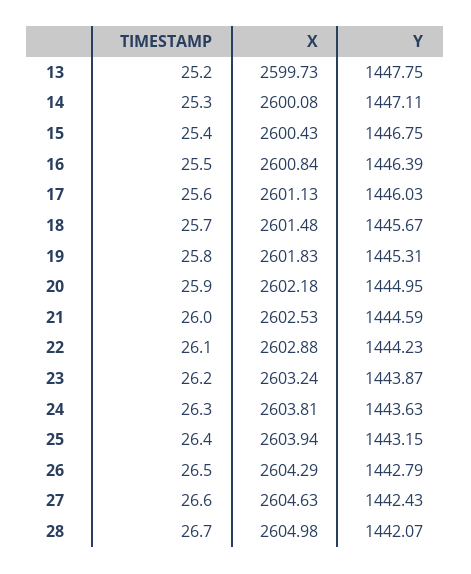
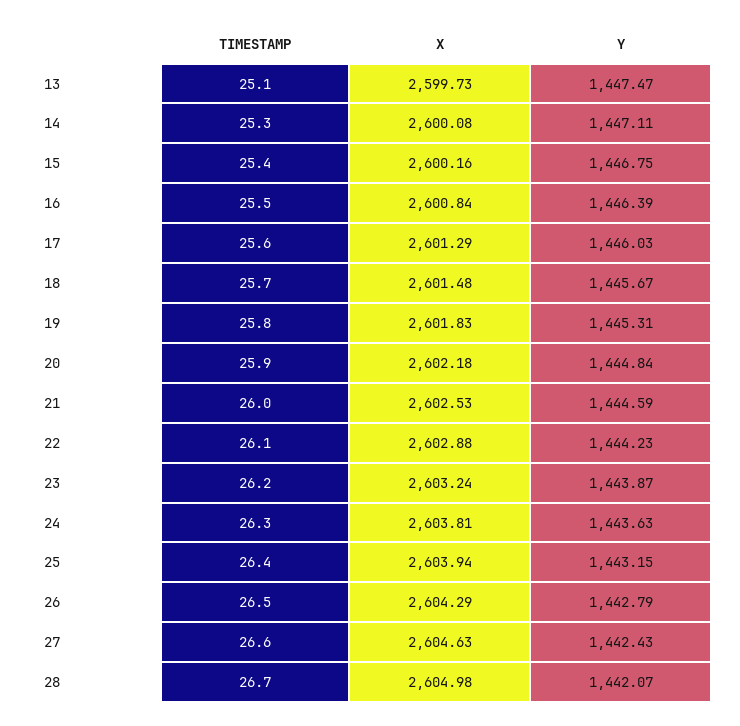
TIMESTAMP, 13: 25.2 -> 25.1
Y, 13: 1447.75 -> 1447.47
X, 15: 2600.43 -> 2600.16
X, 17: 2601.13 -> 2601.29
Y, 20: 1444.95 -> 1444.84

